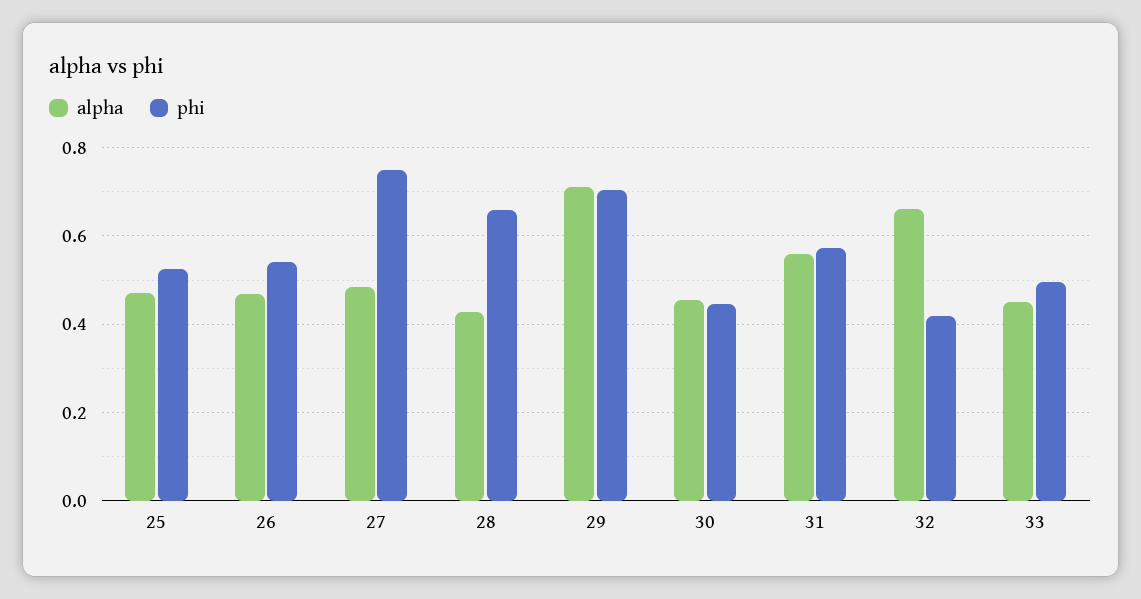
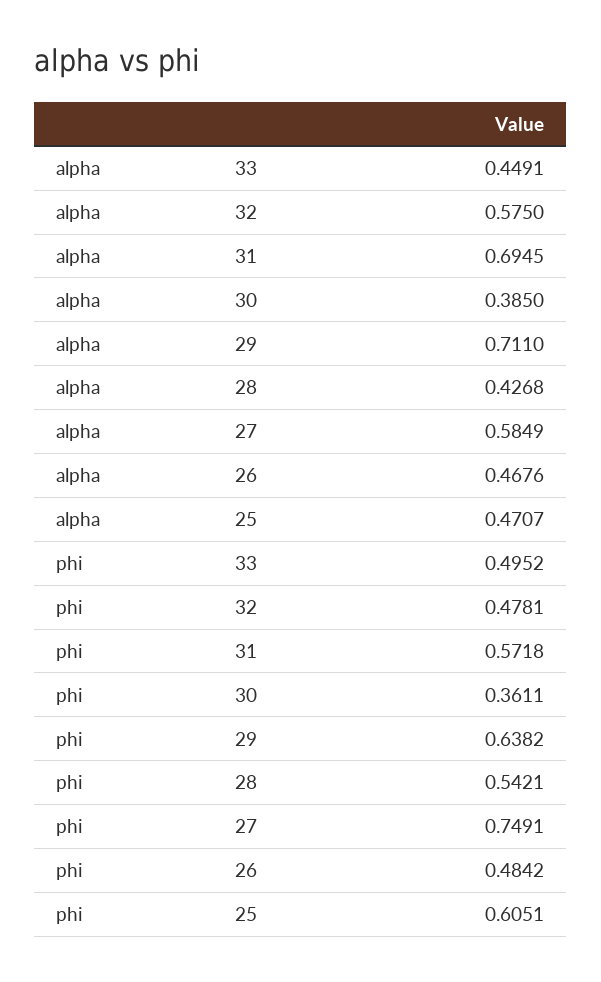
phi, 25: 0.52 -> 0.6051
phi, 26: 0.54 -> 0.4842
alpha, 27: 0.48 -> 0.5849
phi, 28: 0.66 -> 0.5421
phi, 29: 0.7 -> 0.6382
alpha, 30: 0.46 -> 0.385
phi, 30: 0.44 -> 0.3611
alpha, 31: 0.56 -> 0.6945
alpha, 32: 0.66 -> 0.575
phi, 32: 0.42 -> 0.4781

